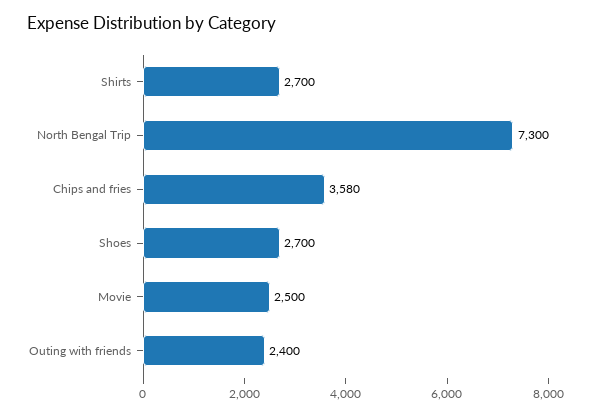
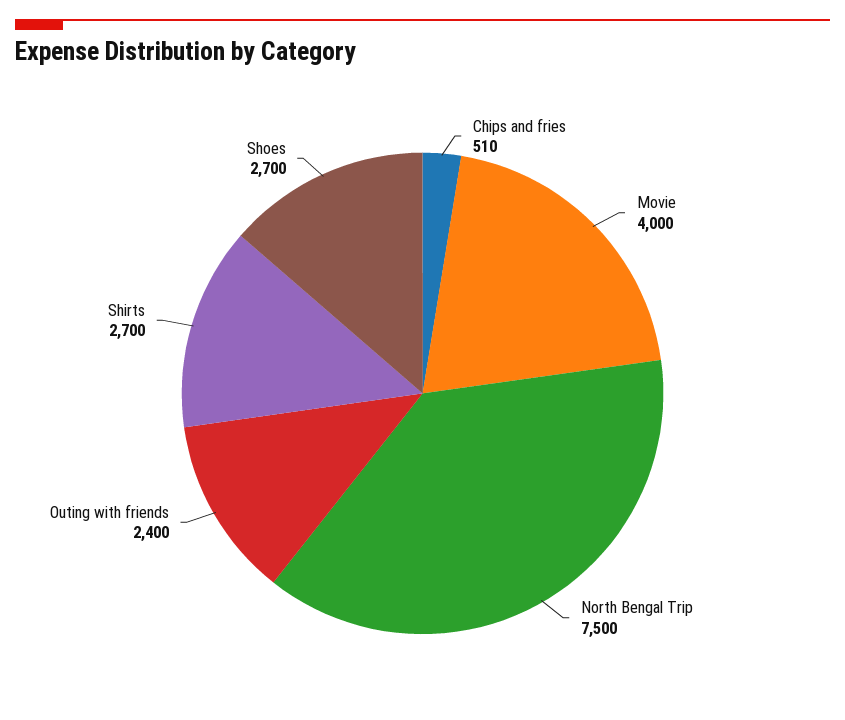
North Bengal Trip: 7300 -> 7500
Chips and fries: 3580 -> 510
Movie: 2500 -> 4000

